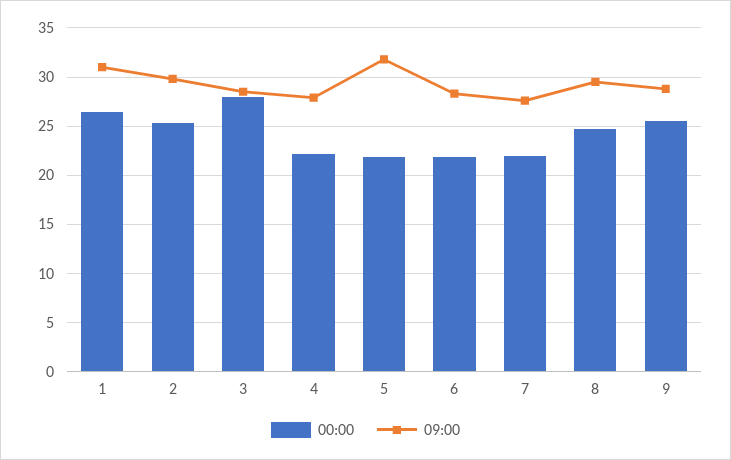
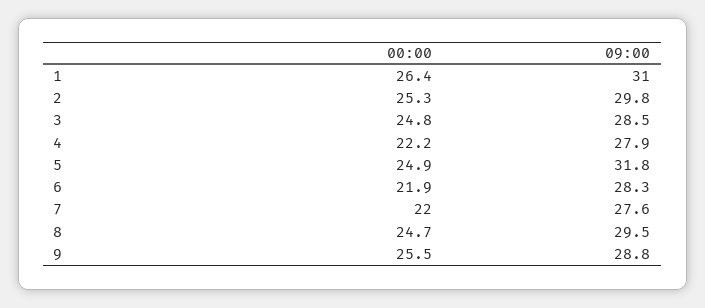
00:00, 3: 28 -> 24.8
00:00, 5: 22 -> 24.9

